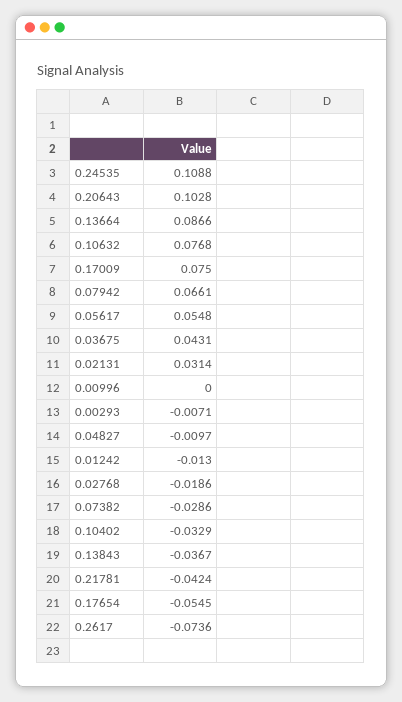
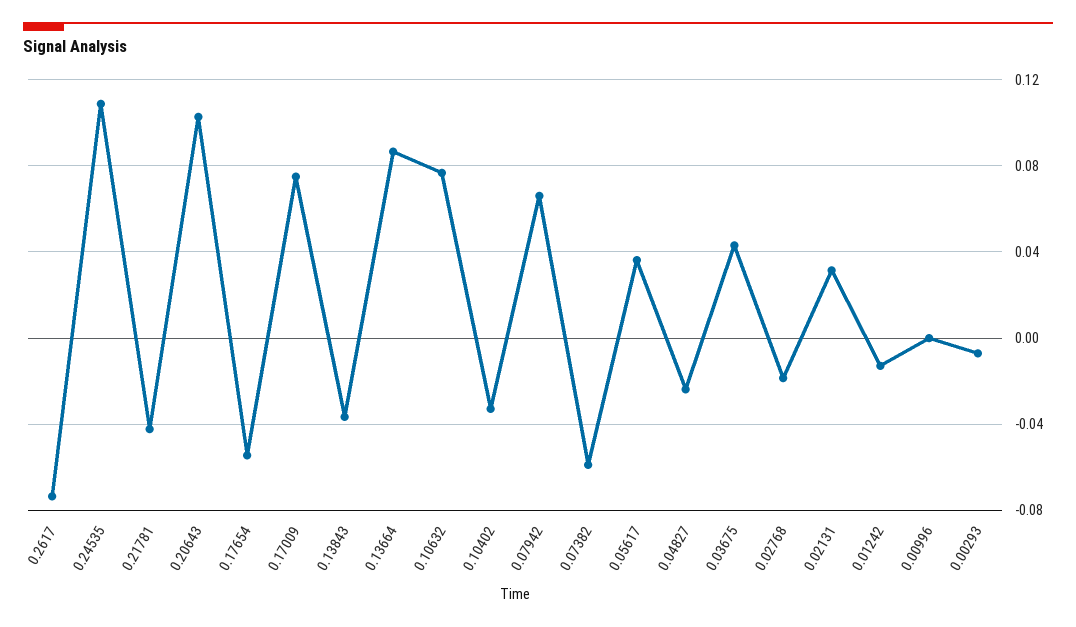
0.05617: 0.0548 -> 0.035
0.04827: -0.0097 -> -0.025
0.07382: -0.0286 -> -0.06

